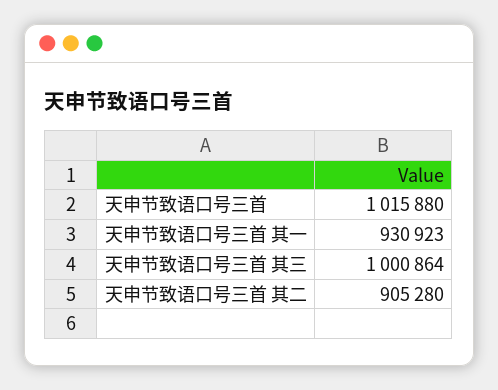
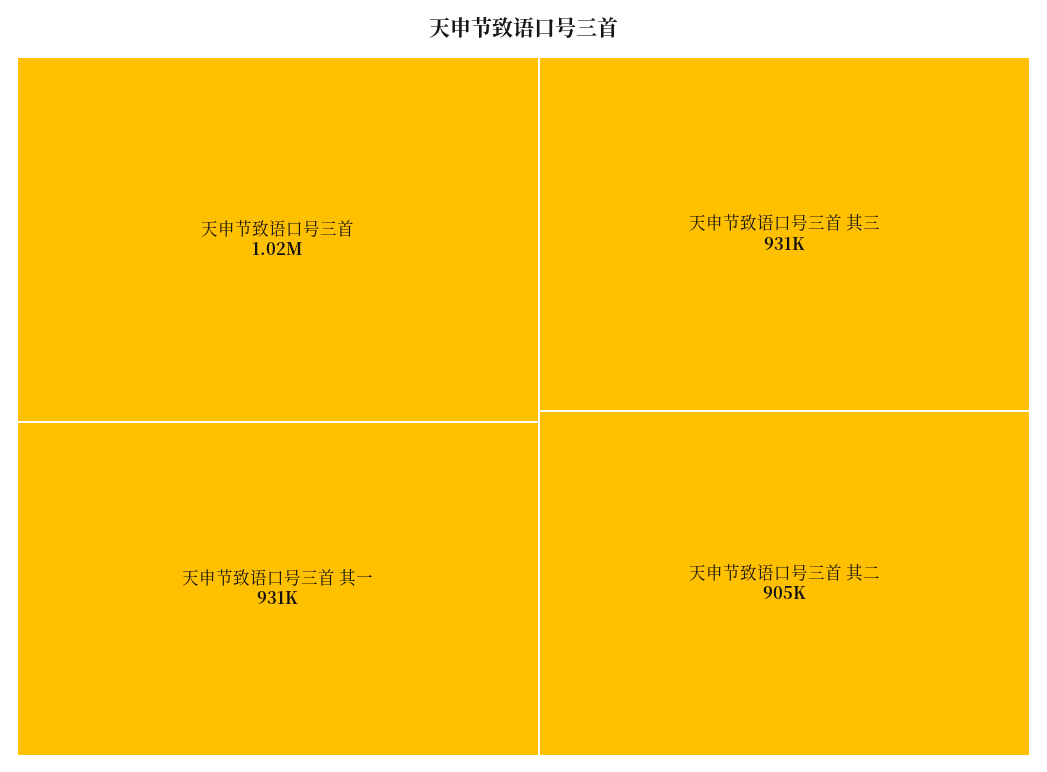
天申节致语口号三首 其三: 1000864 -> 931000

